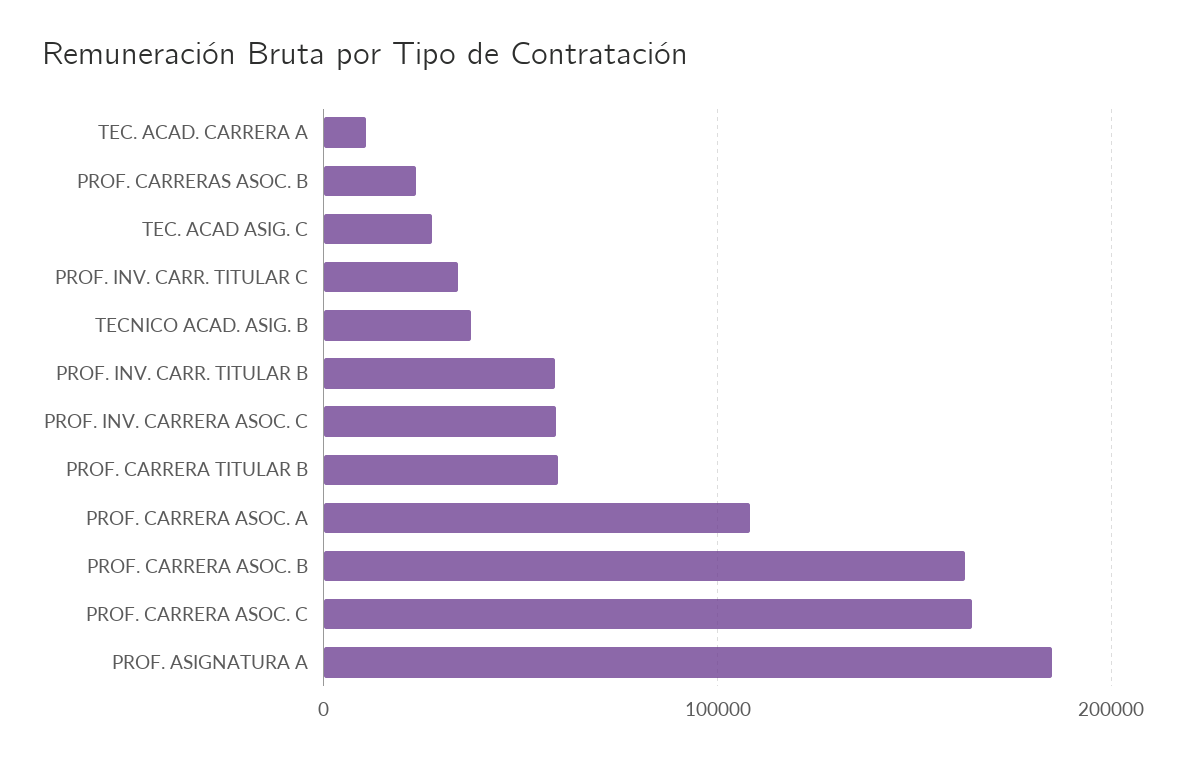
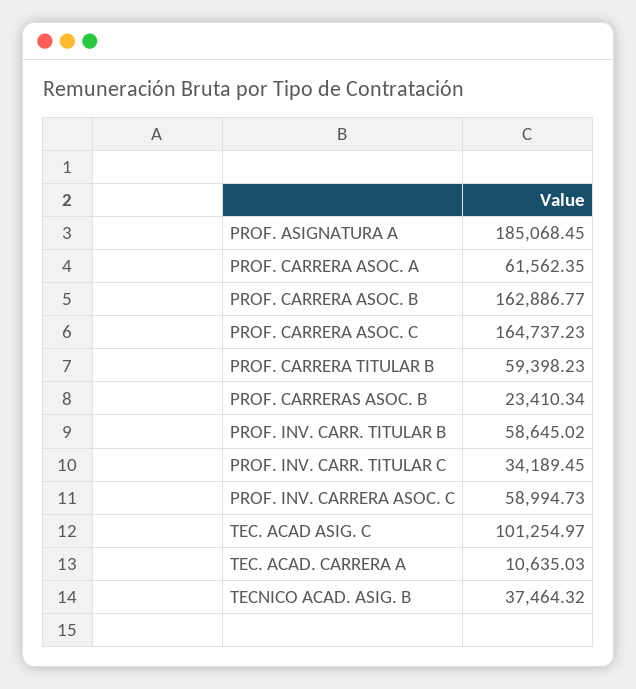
TEC. ACAD ASIG. C: 30000 -> 101254.97
PROF. CARRERA ASOC. A: 110000 -> 61562.35

